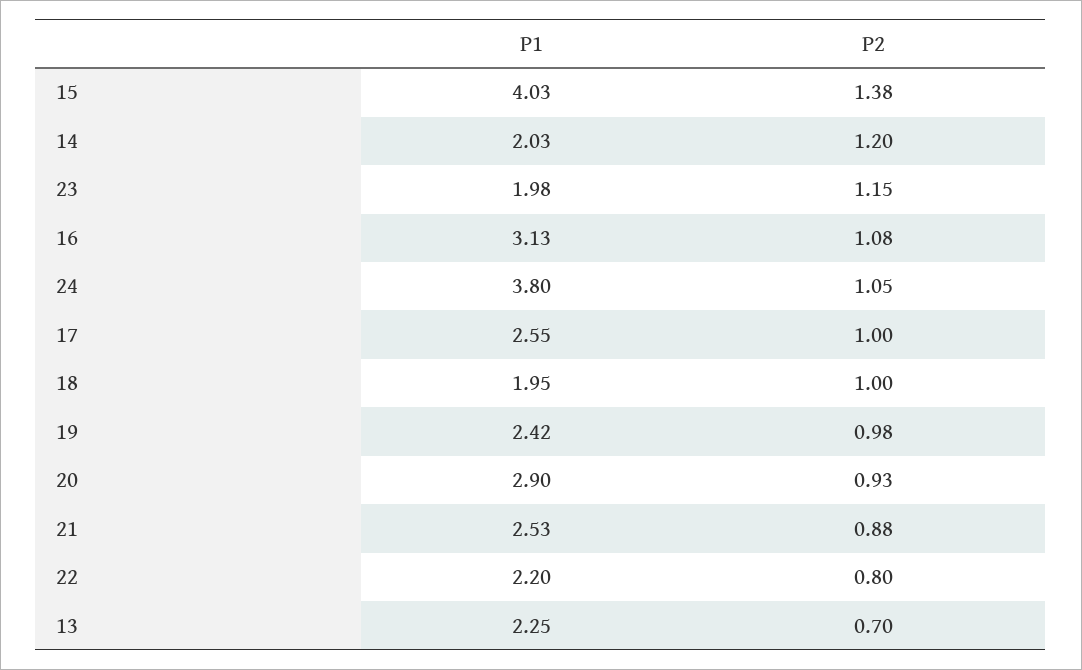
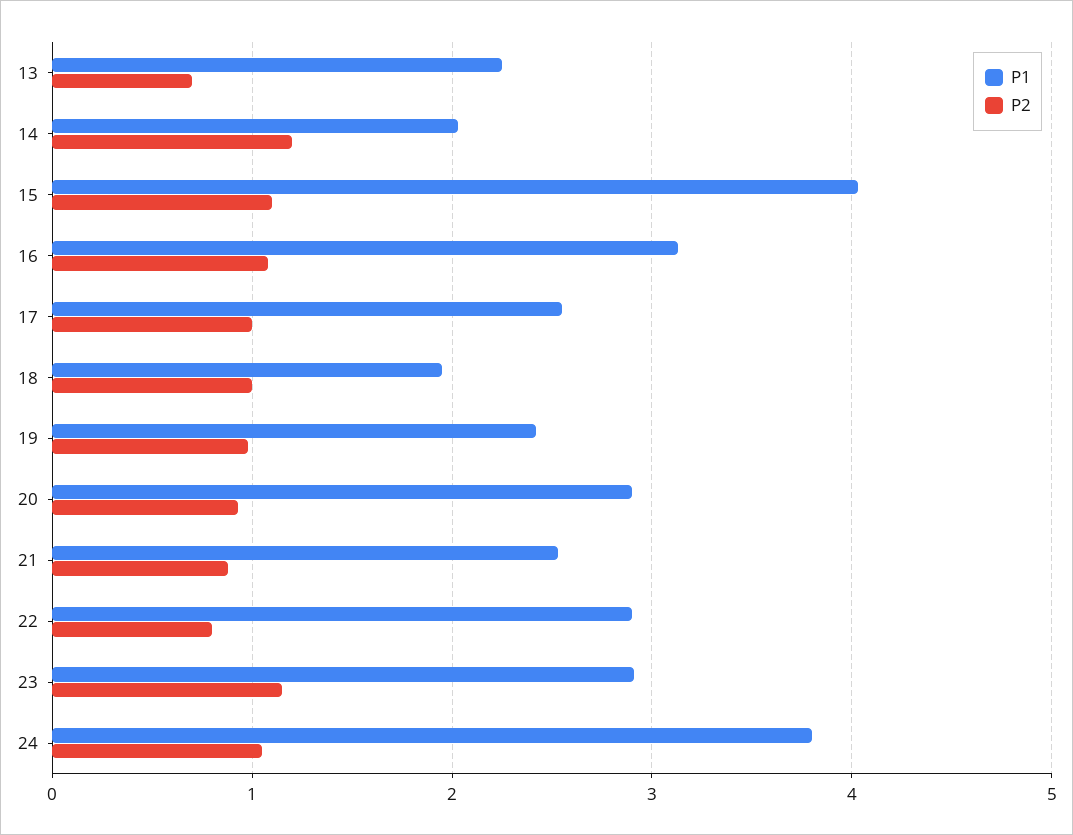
P2, 15: 1.38 -> 1.1
P1, 23: 1.98 -> 2.9
P1, 22: 2.2 -> 2.9

